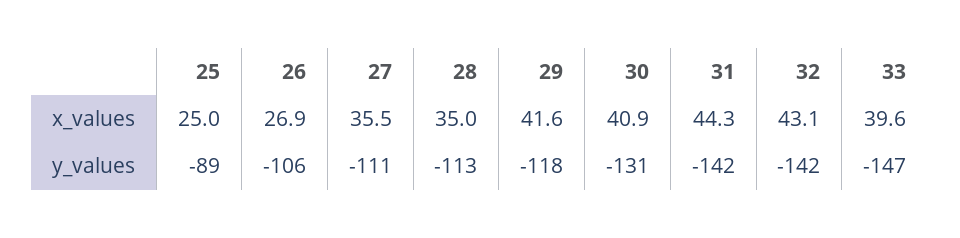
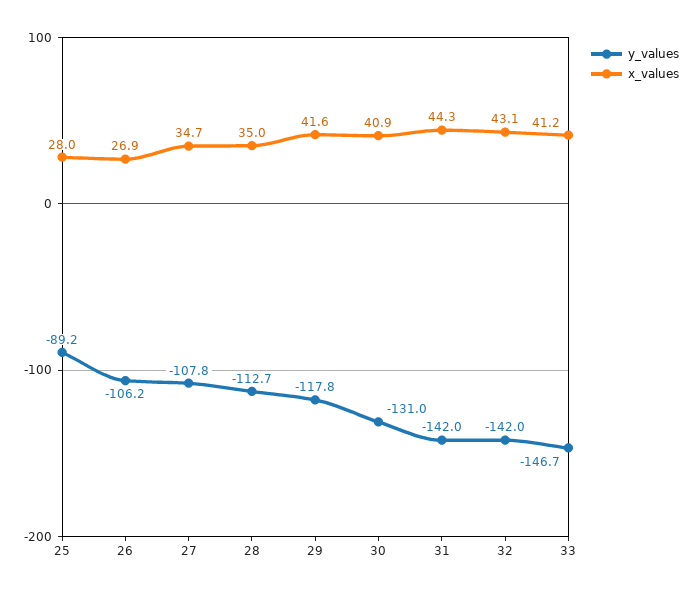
x_values, 25: 25 -> 28
x_values, 27: 35.5 -> 34.7
x_values, 33: 39.6 -> 41.2
y_values, 27: -111 -> -107.8

